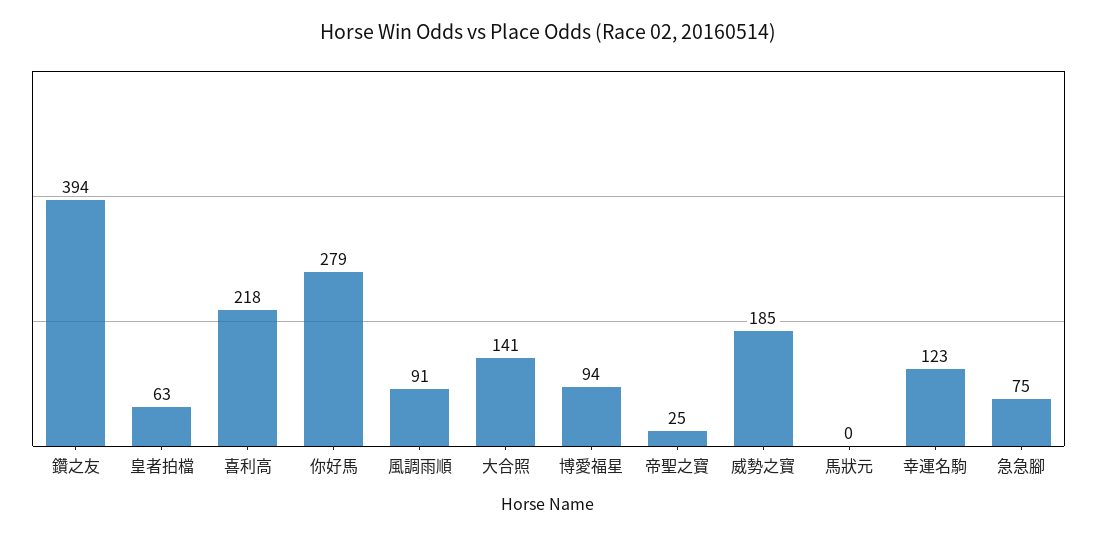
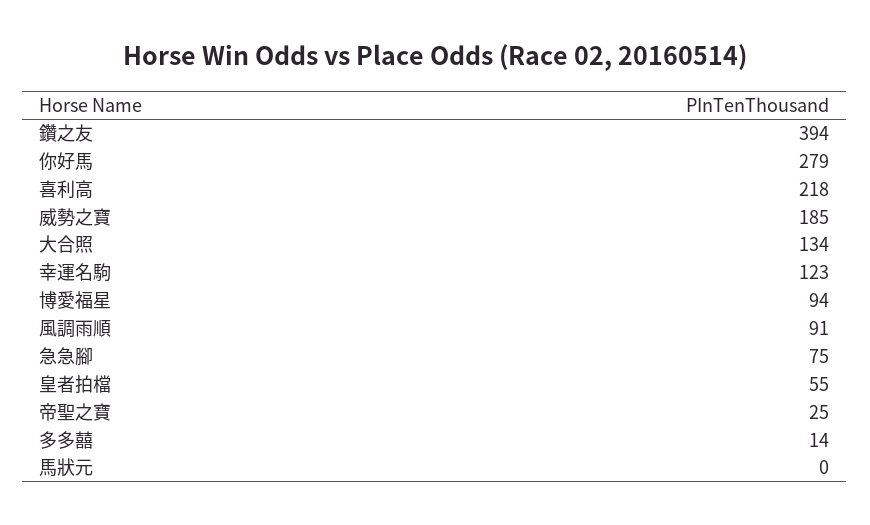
皇者拍檔: 63 -> 55
大合照: 141 -> 134
多多囍: none -> 14

